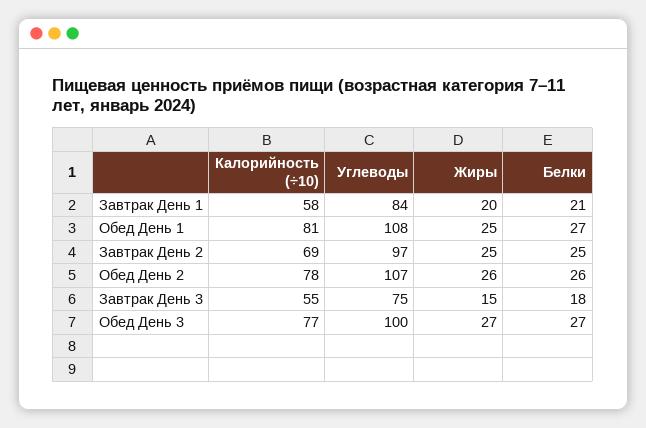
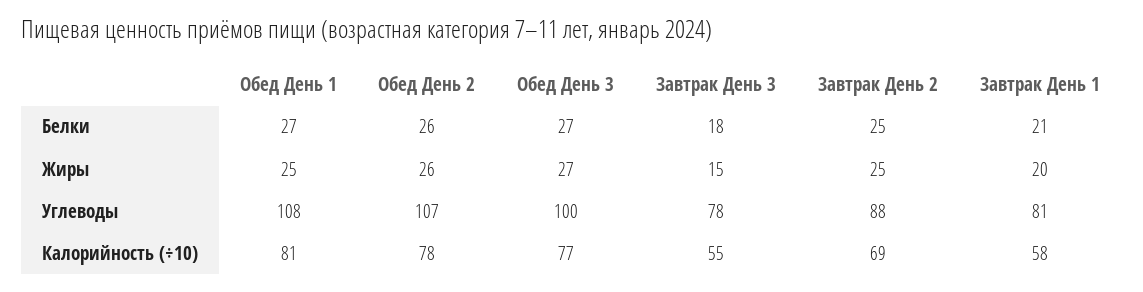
Углеводы, Завтрак День 1: 84 -> 81
Углеводы, Завтрак День 2: 97 -> 88
Углеводы, Завтрак День 3: 75 -> 78

